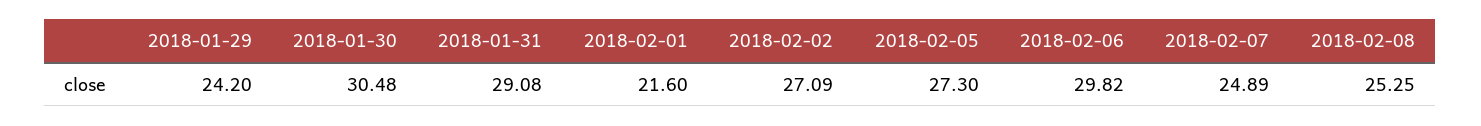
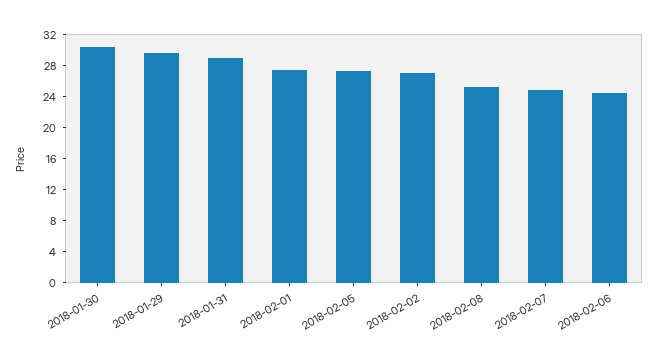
2018-01-29: 24.2 -> 30
2018-02-01: 21.6 -> 28
2018-02-06: 29.82 -> 24

